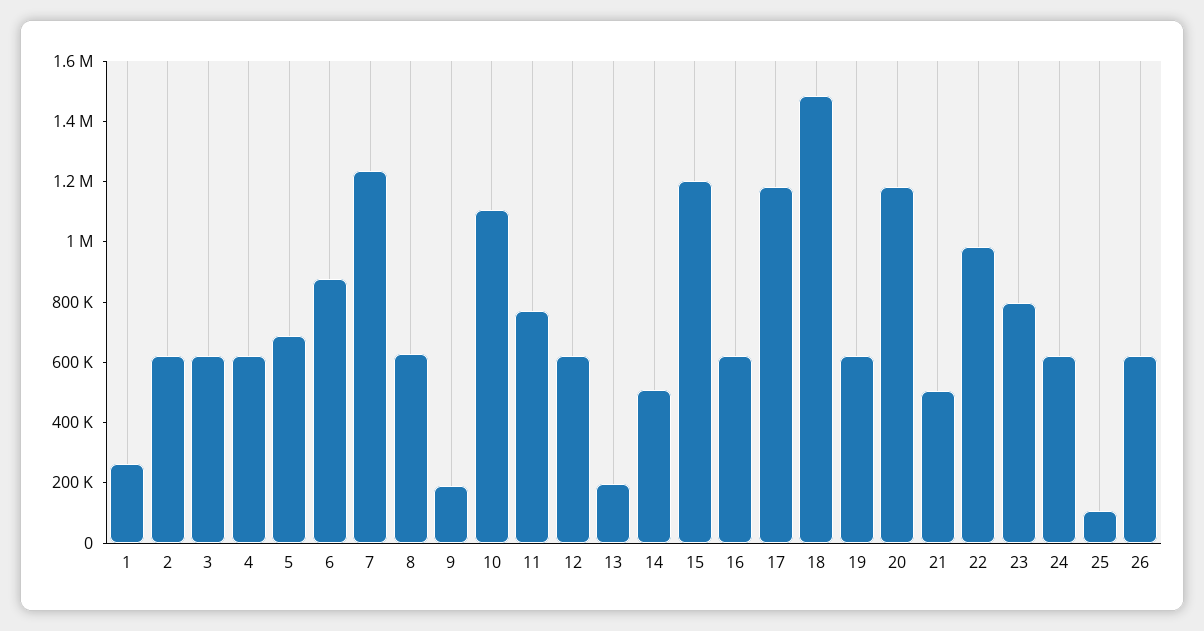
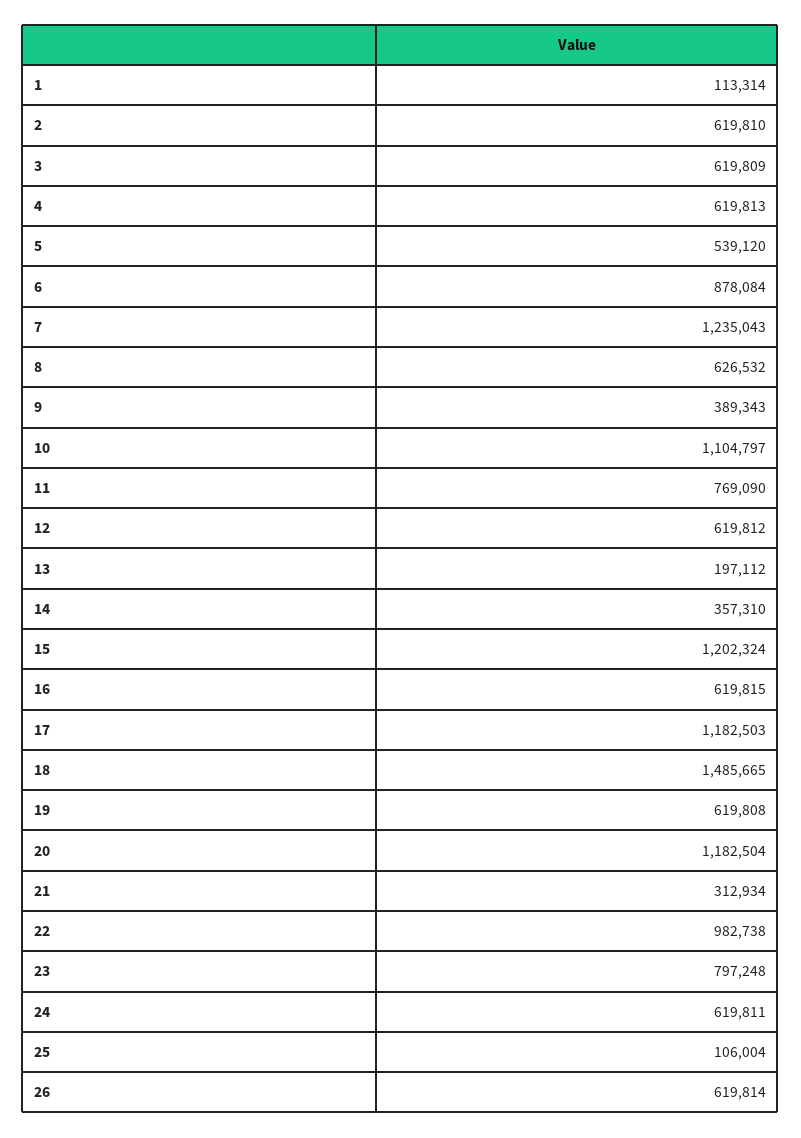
1: 250000 -> 113314
5: 700000 -> 539120
9: 200000 -> 389343
14: 500000 -> 357310
21: 500000 -> 312934

